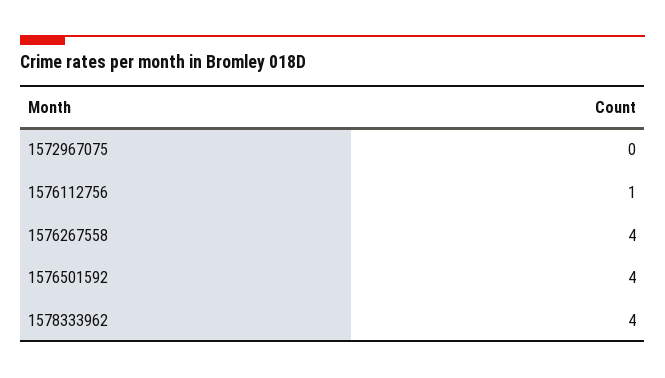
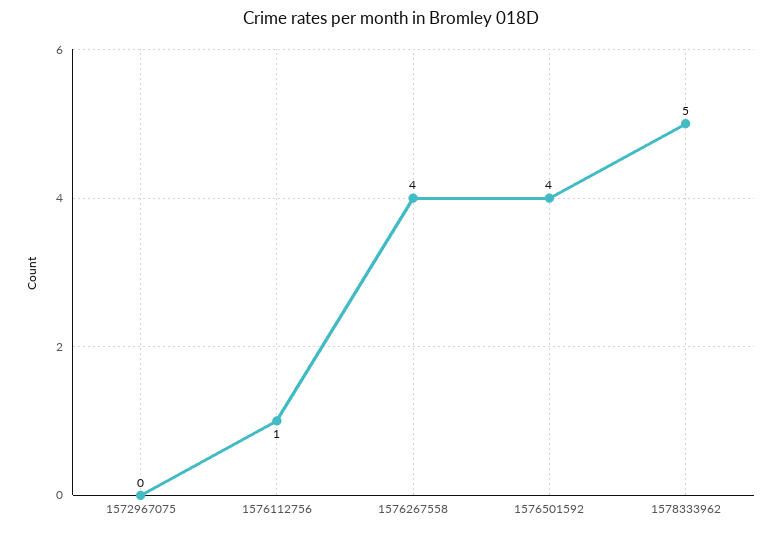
1578333962: 4 -> 5

